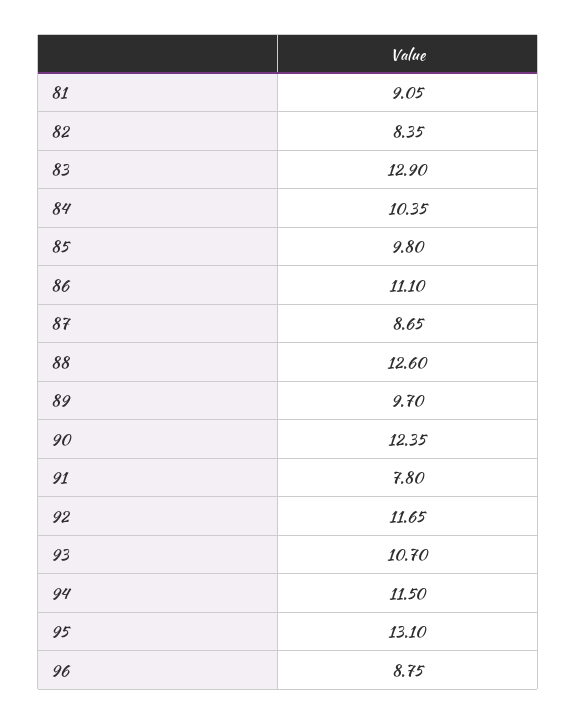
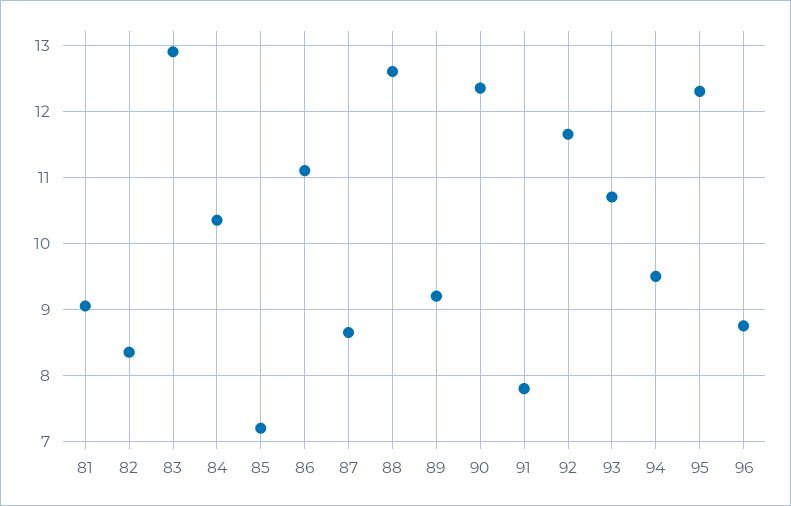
85: 9.8 -> 7.2
89: 9.7 -> 9.2
94: 11.5 -> 9.5
95: 13.1 -> 12.3

